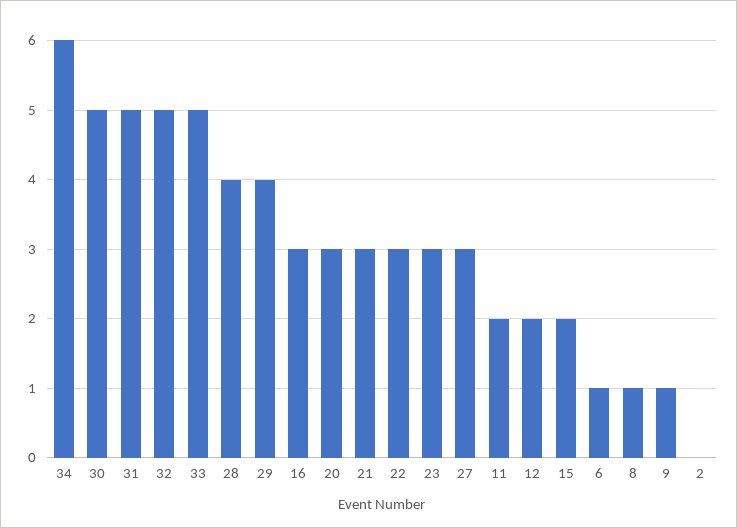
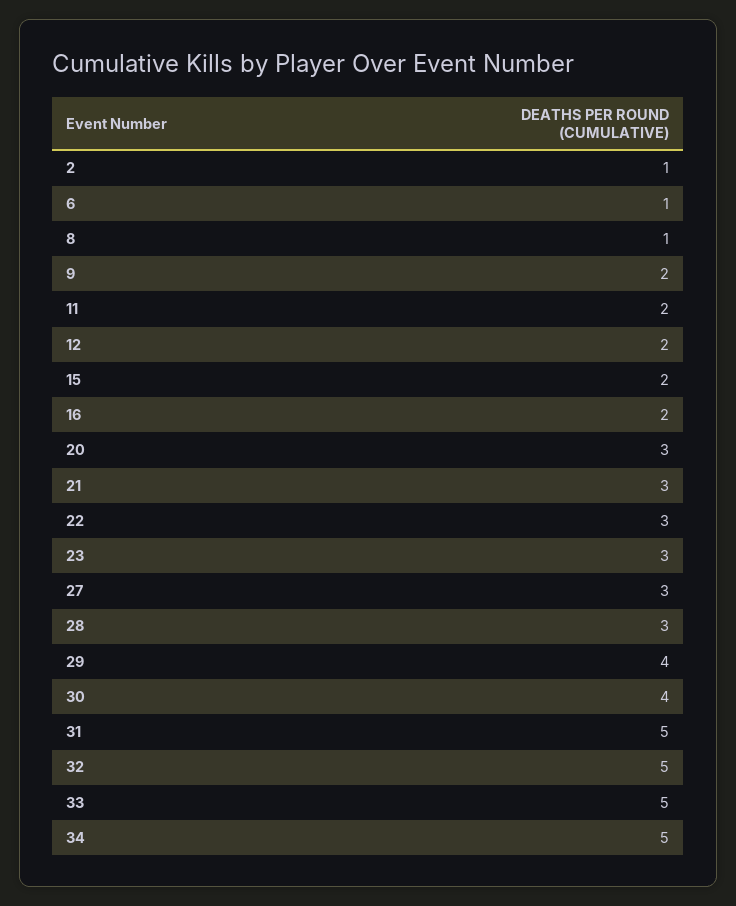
34: 6 -> 5
30: 5 -> 4
28: 4 -> 3
16: 3 -> 2
9: 1 -> 2
2: 0 -> 1

